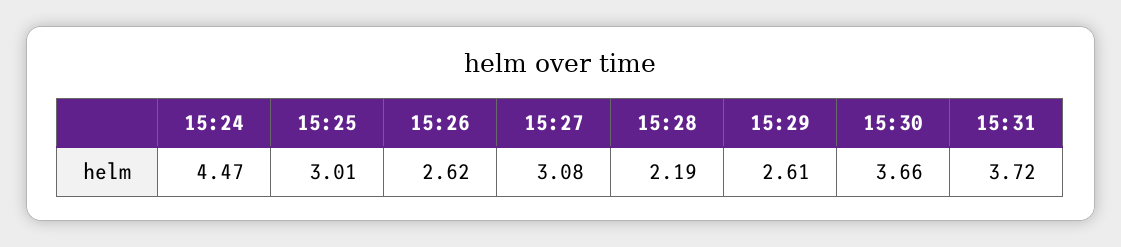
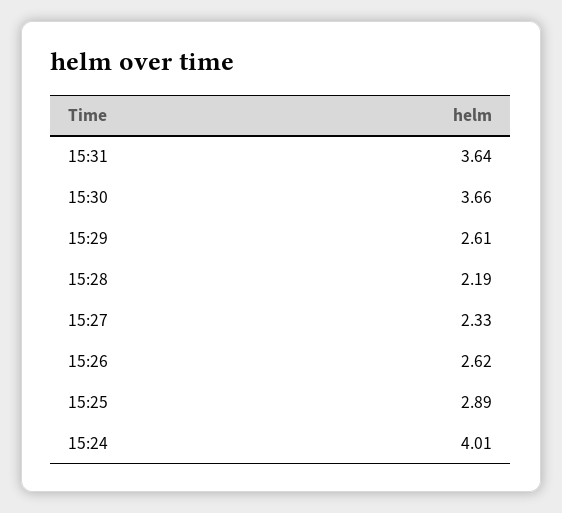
15:24: 4.47 -> 4.01
15:25: 3.01 -> 2.89
15:27: 3.08 -> 2.33
15:31: 3.72 -> 3.64

